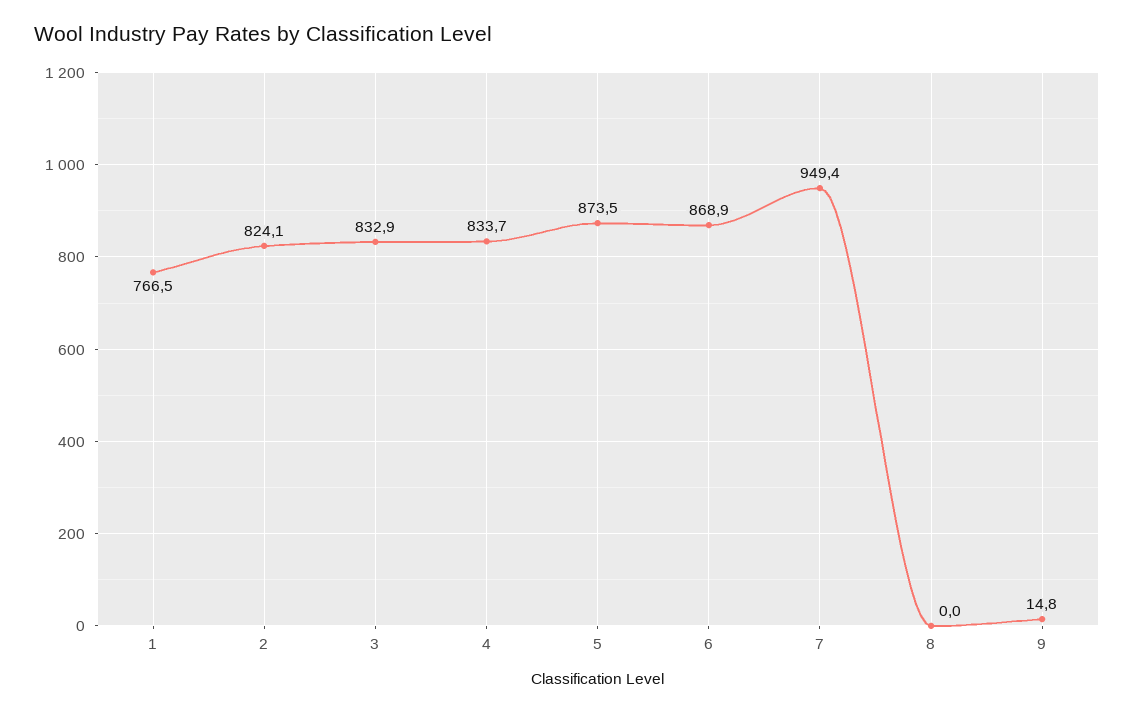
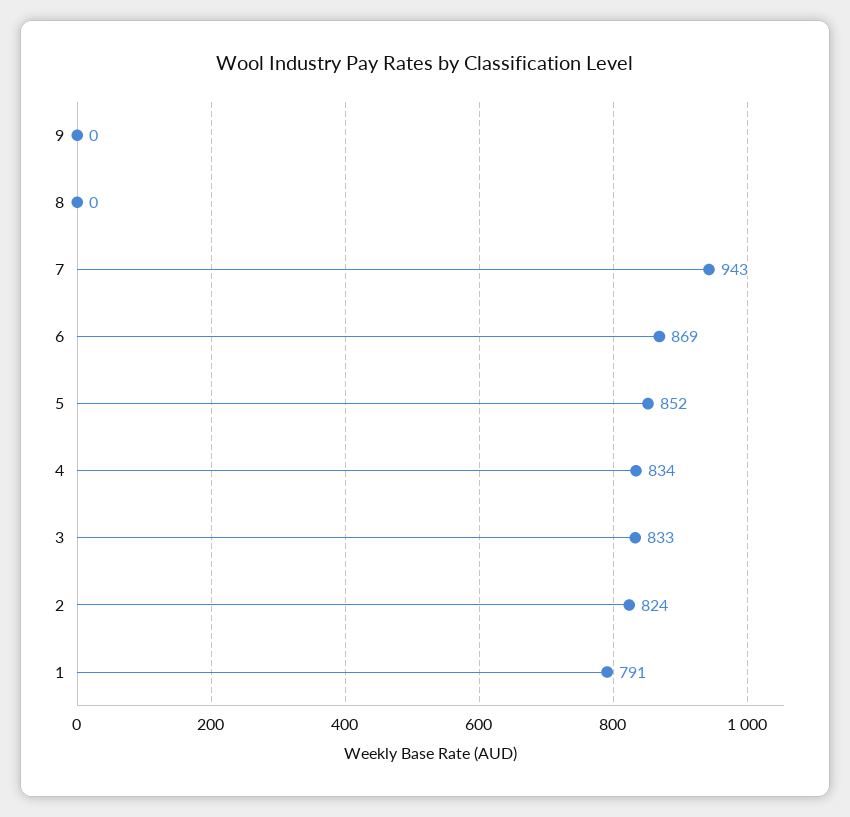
1: 766.5 -> 791
5: 873.5 -> 852
7: 949.4 -> 943
9: 14.8 -> 0

